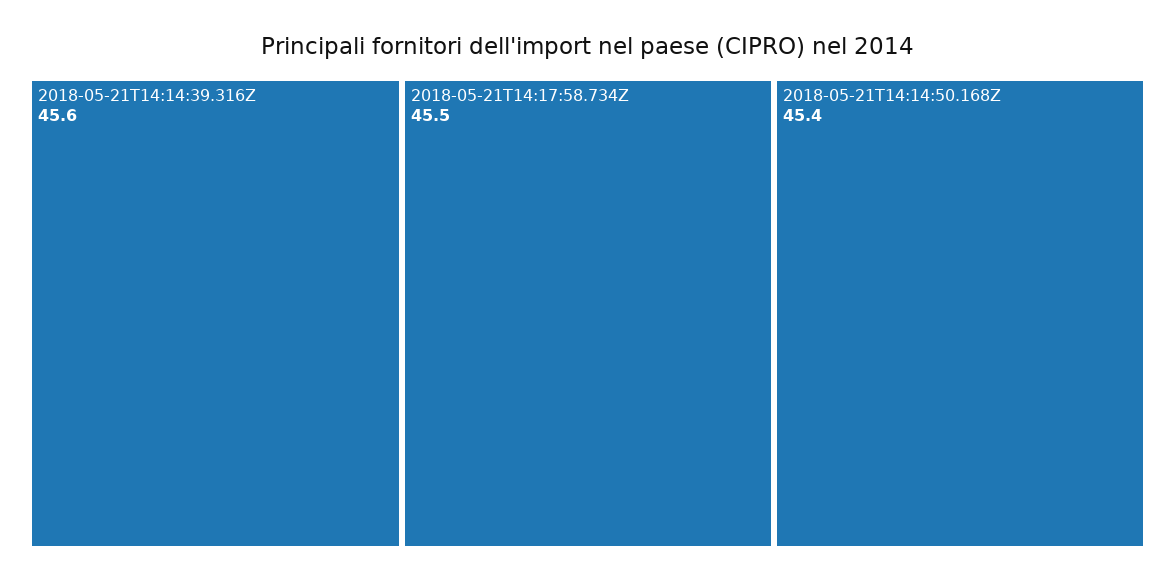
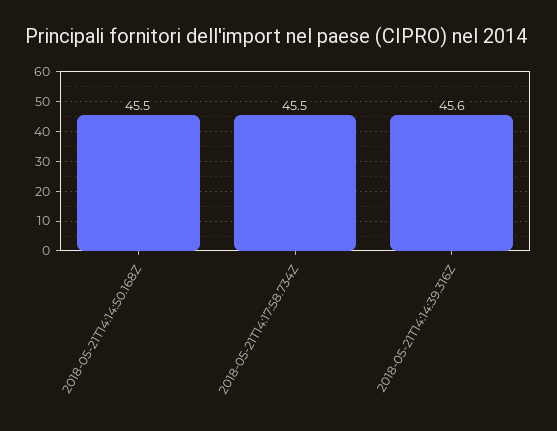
2018-05-21T14:14:50.168Z: 45.4 -> 45.5

